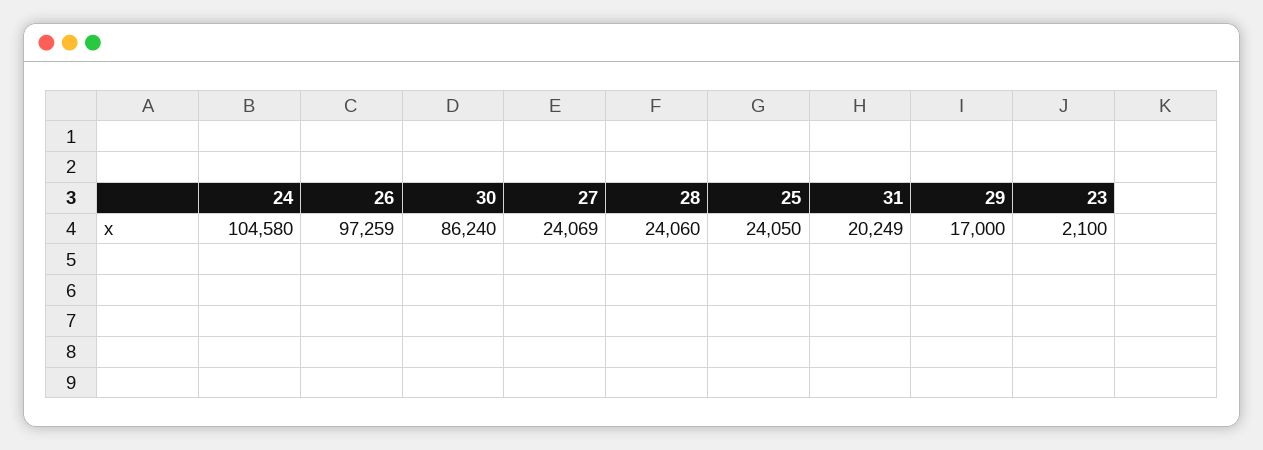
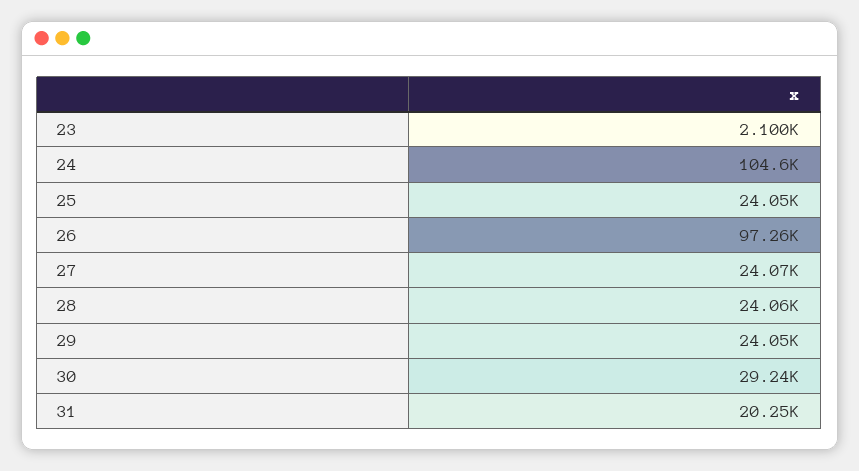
30: 86240 -> 29240
29: 17000 -> 24050

